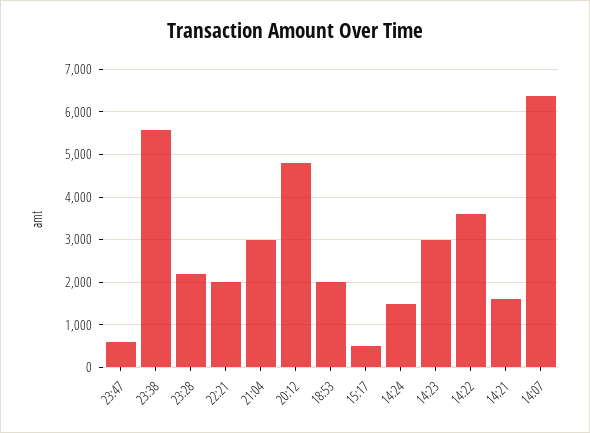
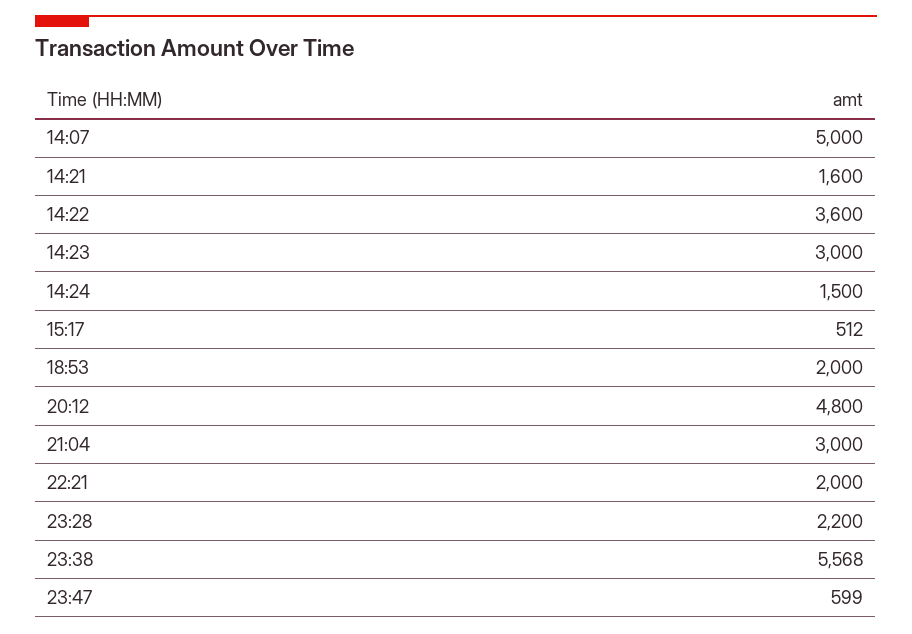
14:07: 6400 -> 5000

